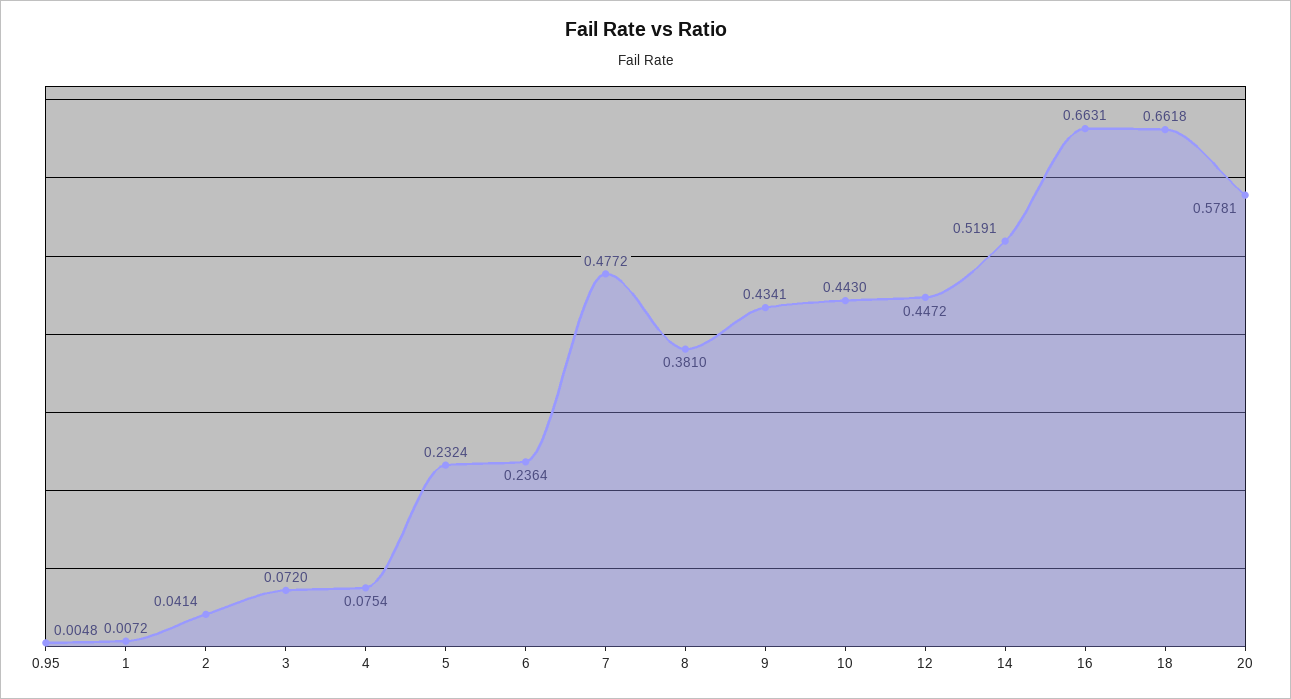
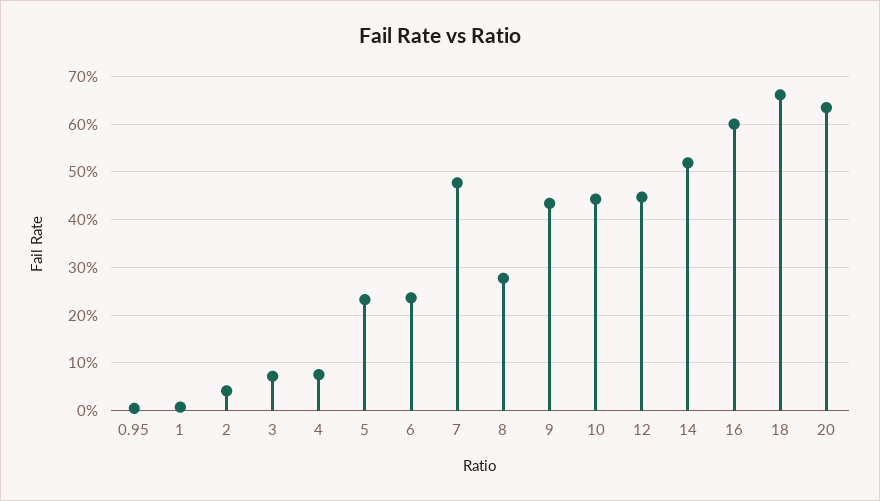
8: 0.381 -> 0.28
16: 0.6631 -> 0.6
20: 0.5781 -> 0.64

